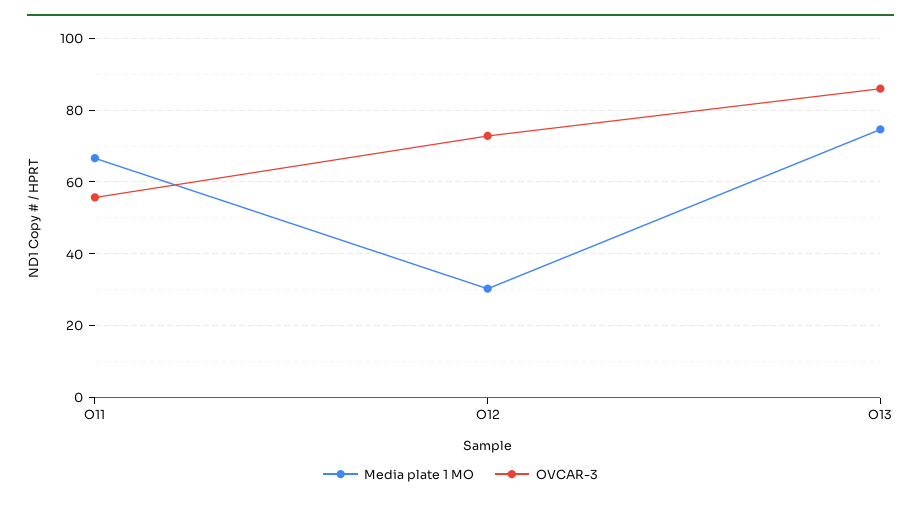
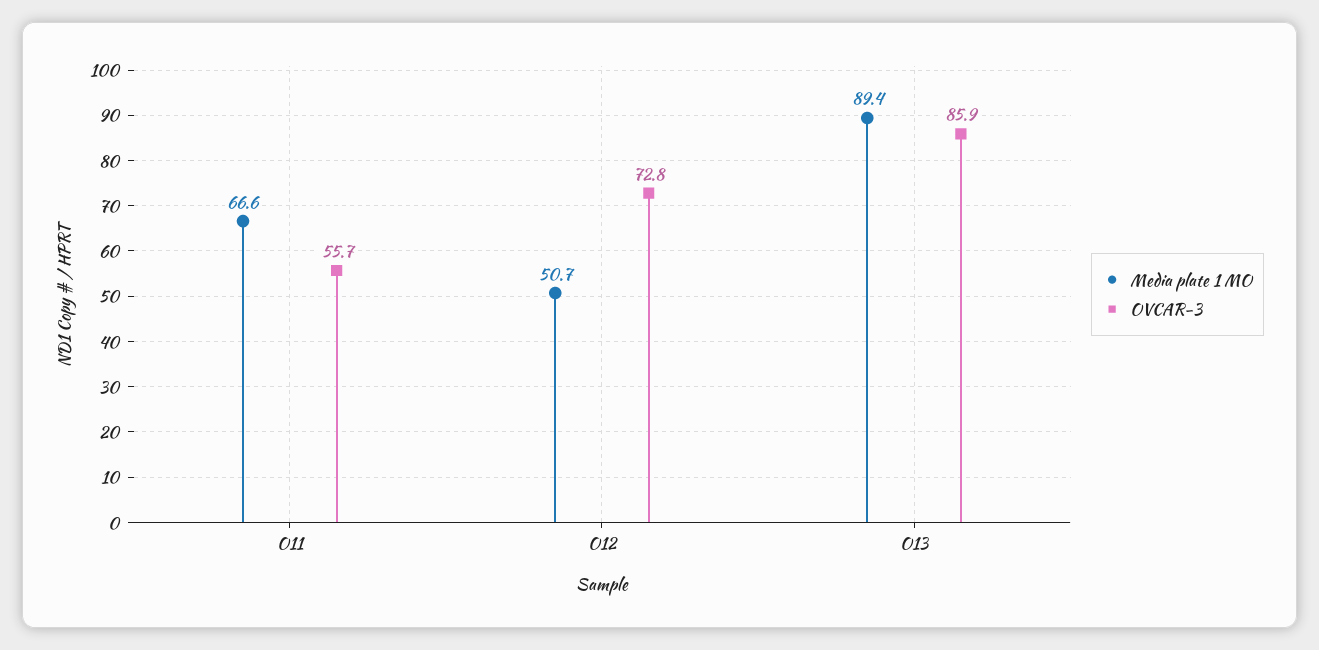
Media plate 1 MO, O12: 30 -> 50.7
Media plate 1 MO, O13: 74 -> 89.4

